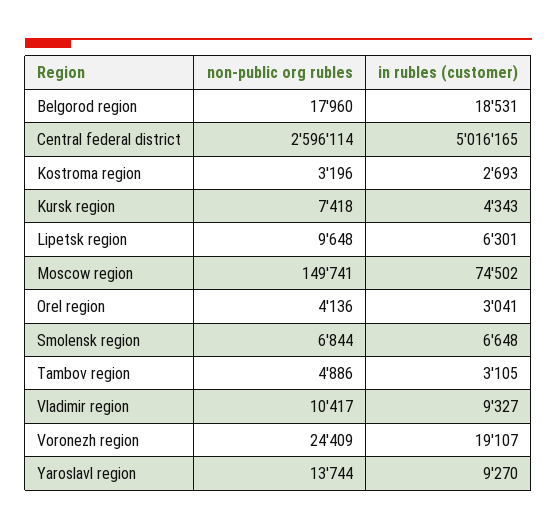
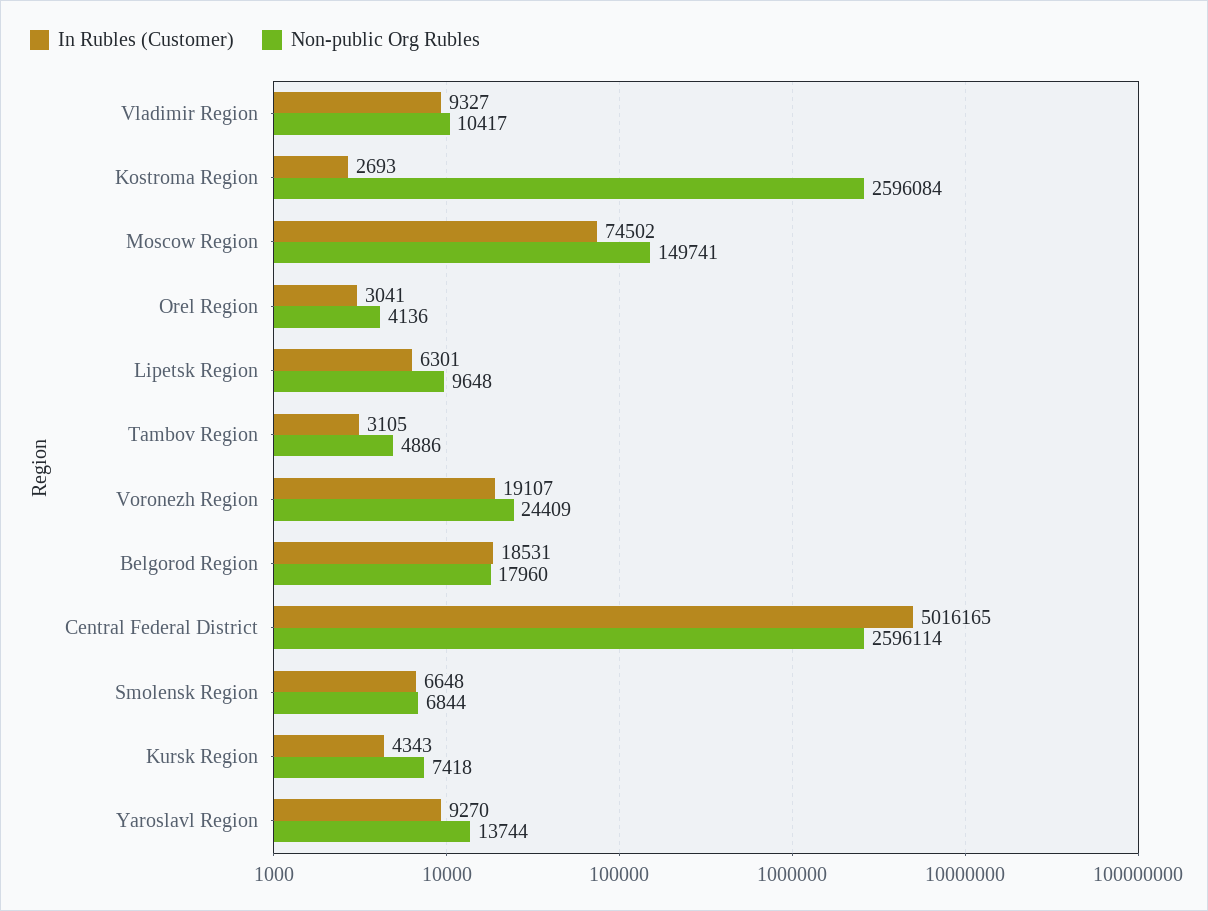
non-public org rubles, Kostroma region: 3196 -> 2596084

